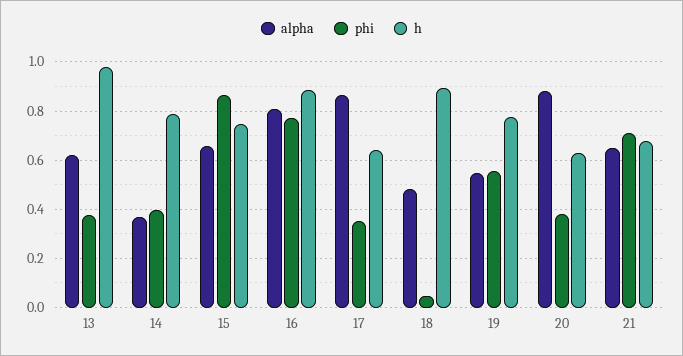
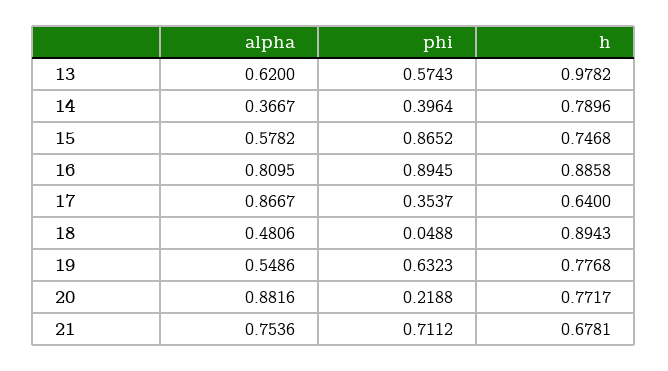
phi, 13: 0.375 -> 0.5743
alpha, 15: 0.65 -> 0.5782
phi, 16: 0.775 -> 0.8945
phi, 19: 0.55 -> 0.6323
phi, 20: 0.375 -> 0.2188
h, 20: 0.625 -> 0.7717
alpha, 21: 0.65 -> 0.7536

